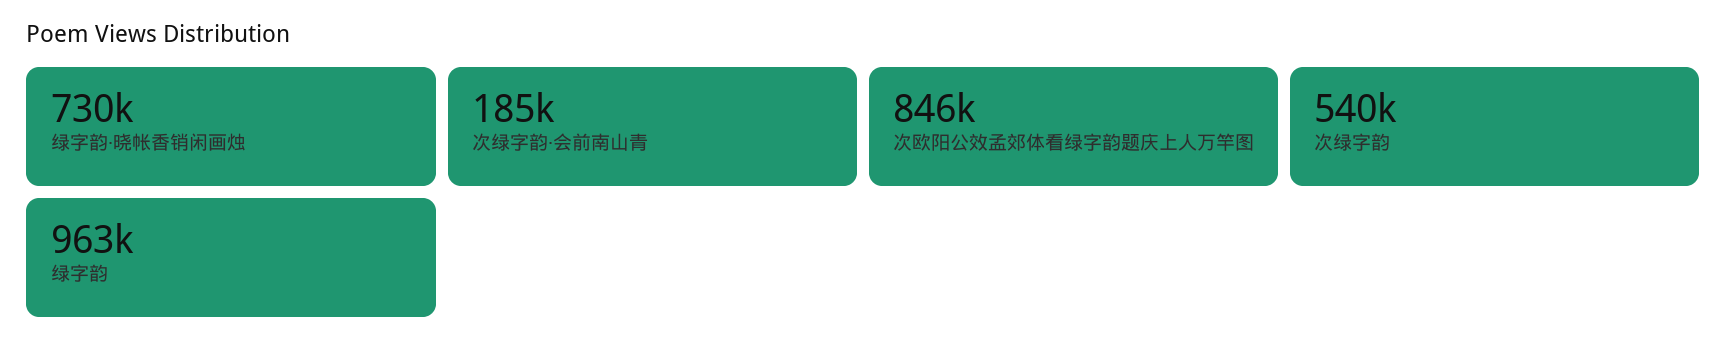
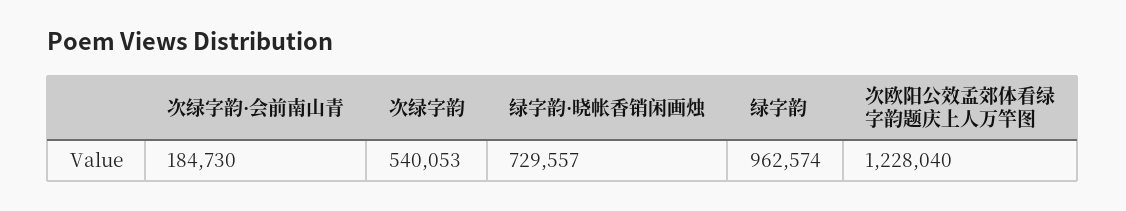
次欧阳公效孟郊体看绿字韵题庆上人万竿图: 846000 -> 1228040

